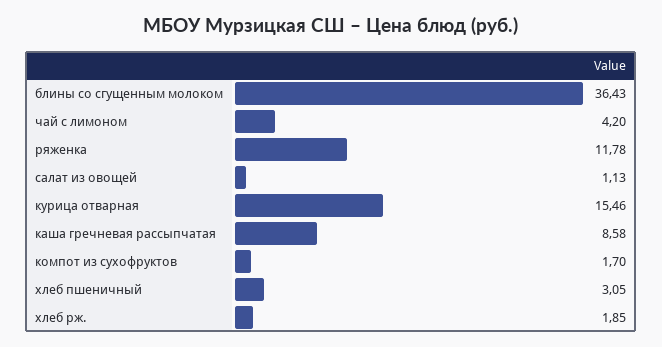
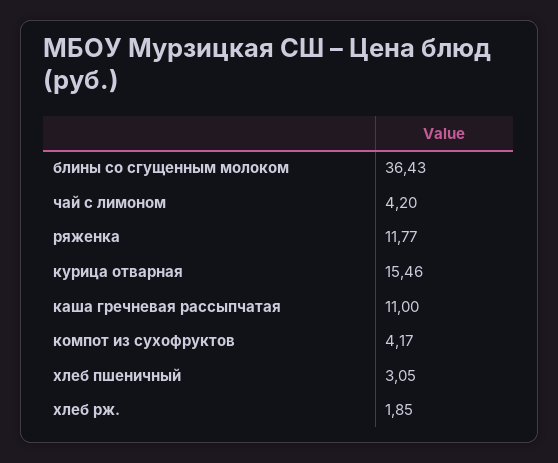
ряженка: 11.78 -> 11.77
салат из овощей: 1.13 -> none
каша гречневая рассыпчатая: 8.58 -> 11
компот из сухофруктов: 1.7 -> 4.17

